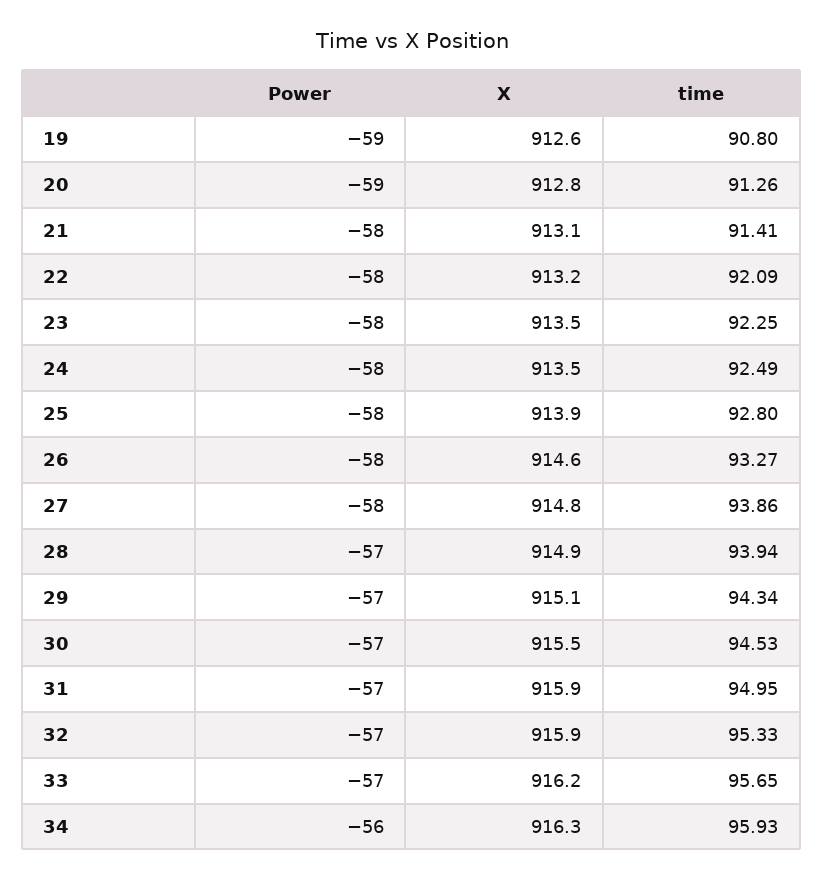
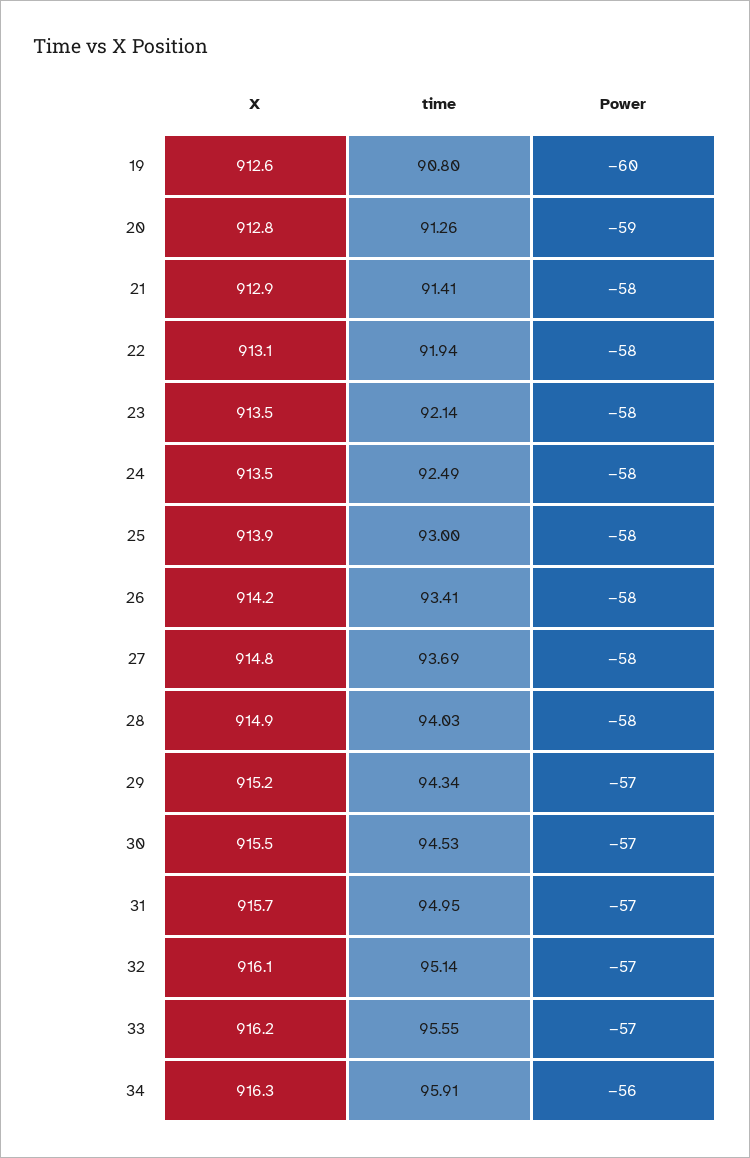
Power, 19: -59 -> -60
X, 21: 913.1 -> 912.9
X, 22: 913.2 -> 913.1
time, 22: 92.09 -> 91.94
time, 23: 92.25 -> 92.14
time, 25: 92.8 -> 93
X, 26: 914.6 -> 914.2
time, 26: 93.27 -> 93.41
time, 27: 93.86 -> 93.69
Power, 28: -57 -> -58
time, 28: 93.94 -> 94.03
X, 29: 915.1 -> 915.2
X, 31: 915.9 -> 915.7
X, 32: 915.9 -> 916.1
time, 32: 95.33 -> 95.14
time, 33: 95.65 -> 95.55
time, 34: 95.93 -> 95.91

